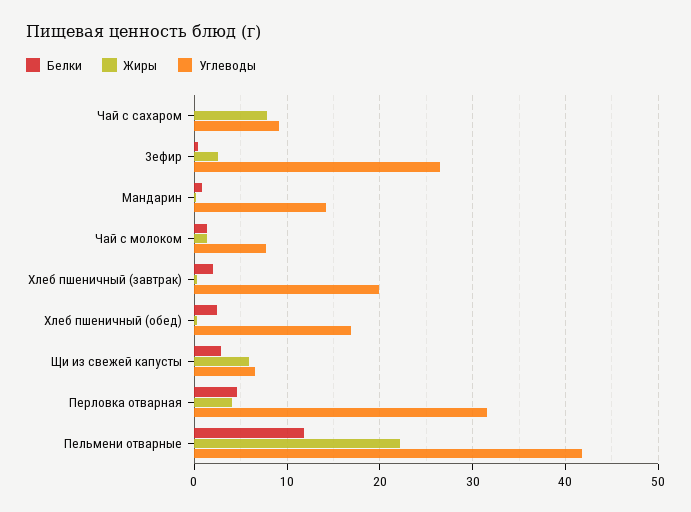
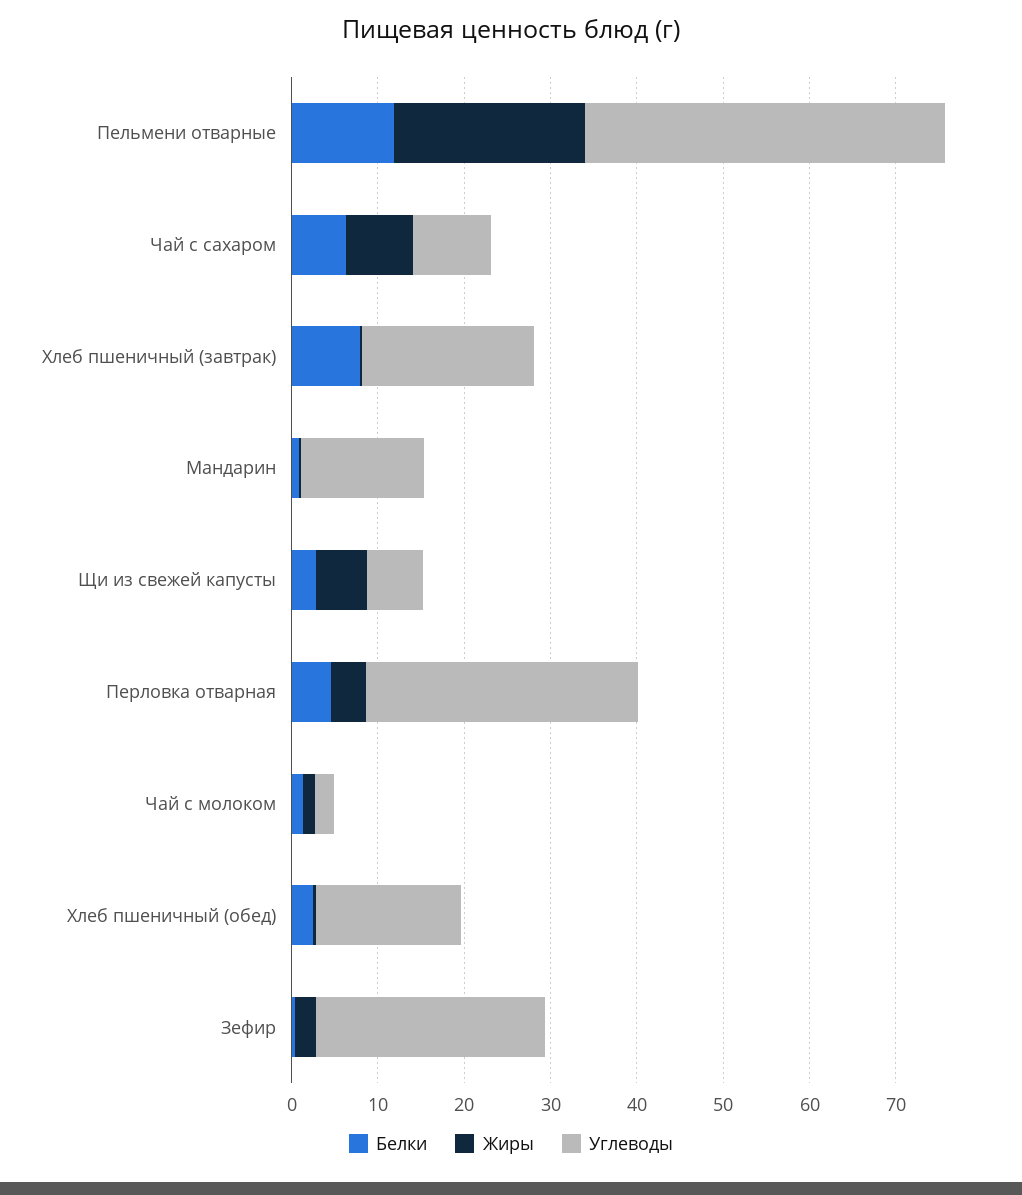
Белки, Чай с сахаром: 0 -> 6
Углеводы, Чай с молоком: 8 -> 2
Белки, Хлеб пшеничный (завтрак): 2 -> 8

